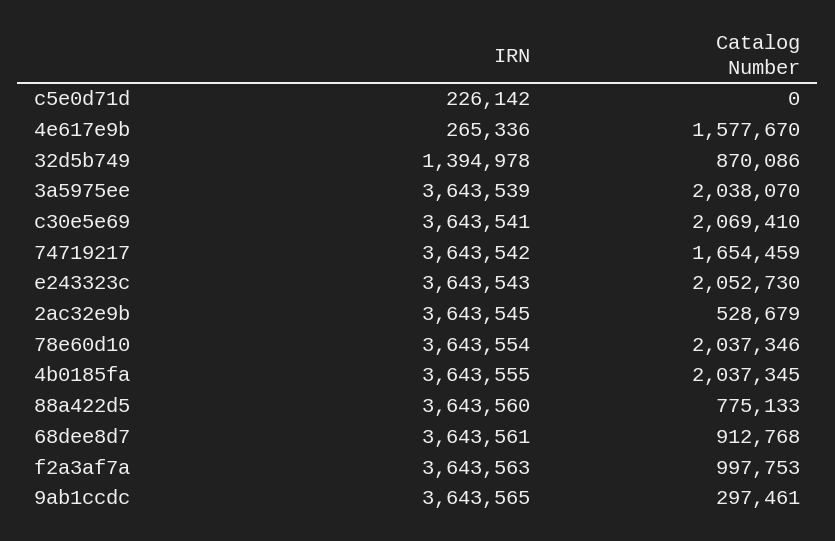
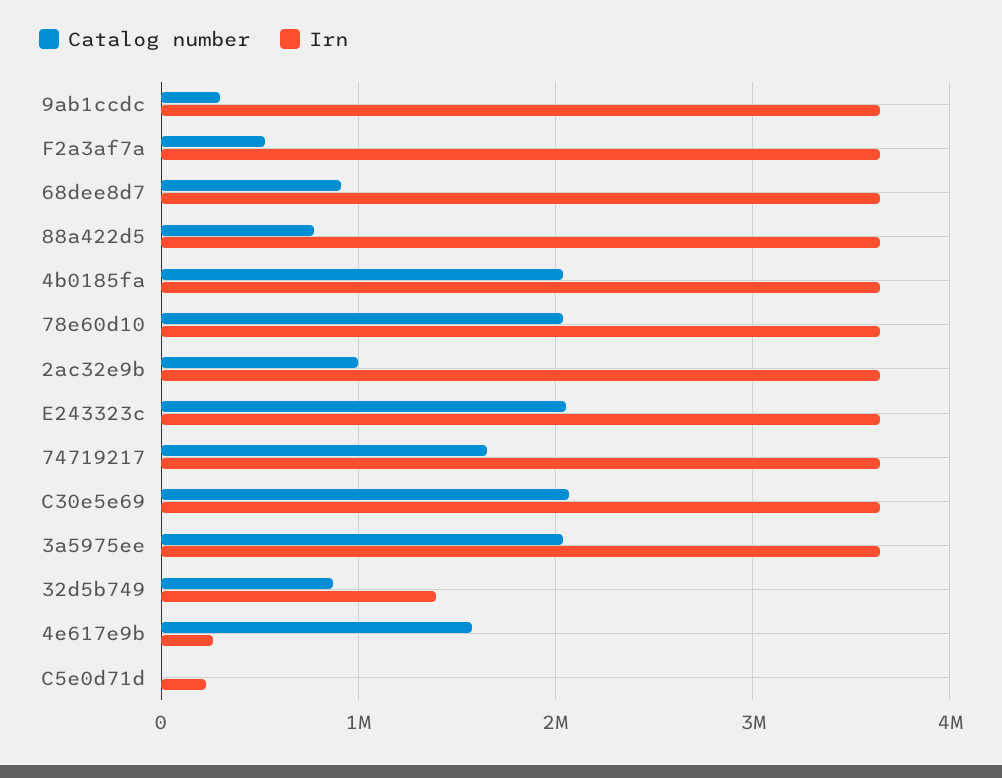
Catalog Number, 2ac32e9b: 528679 -> 1000000
Catalog Number, f2a3af7a: 997753 -> 500000

